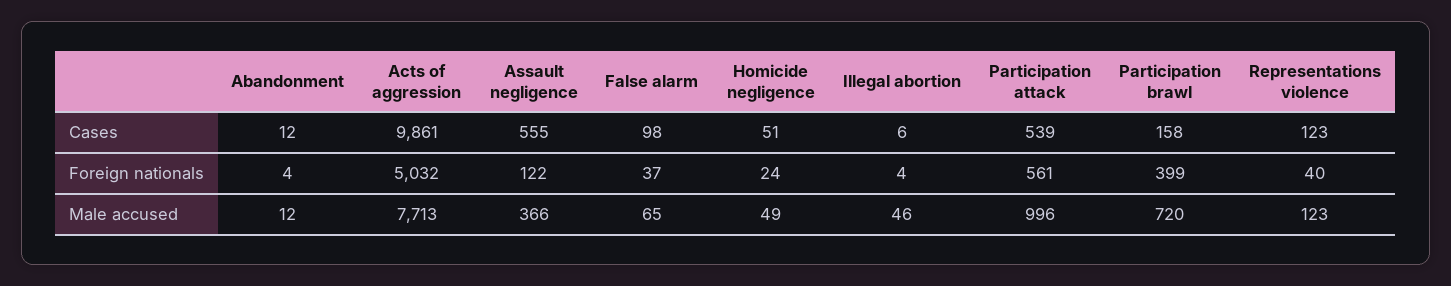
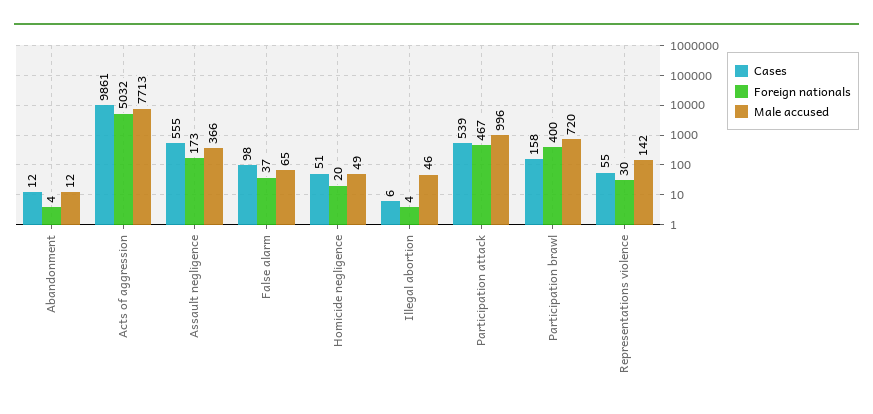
Cases, Representations violence: 123 -> 55
Foreign nationals, Assault negligence: 122 -> 173
Foreign nationals, Homicide negligence: 24 -> 20
Foreign nationals, Participation attack: 561 -> 467
Foreign nationals, Participation brawl: 399 -> 400
Foreign nationals, Representations violence: 40 -> 30
Male accused, Representations violence: 123 -> 142

